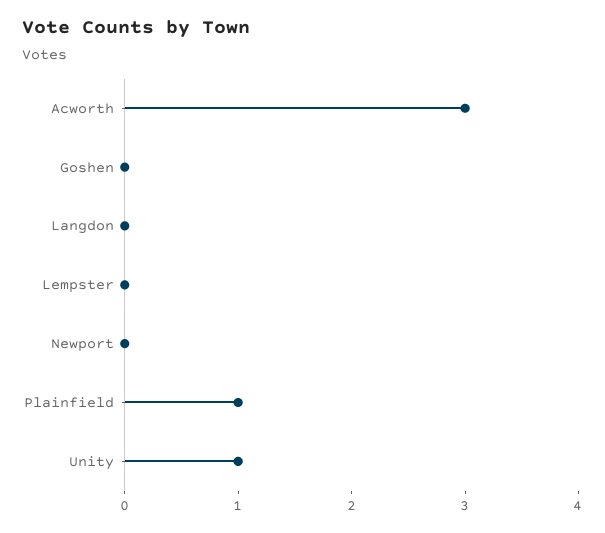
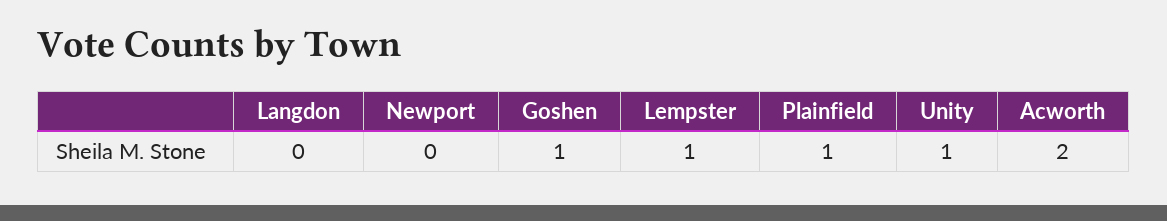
Acworth: 3 -> 2
Goshen: 0 -> 1
Lempster: 0 -> 1

